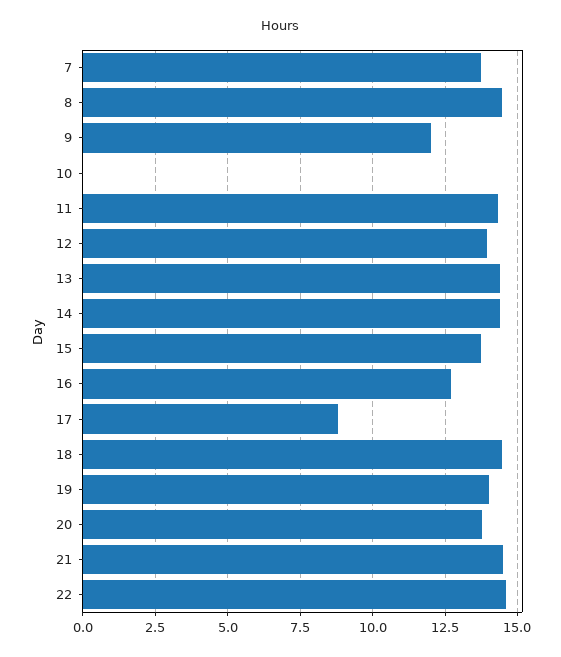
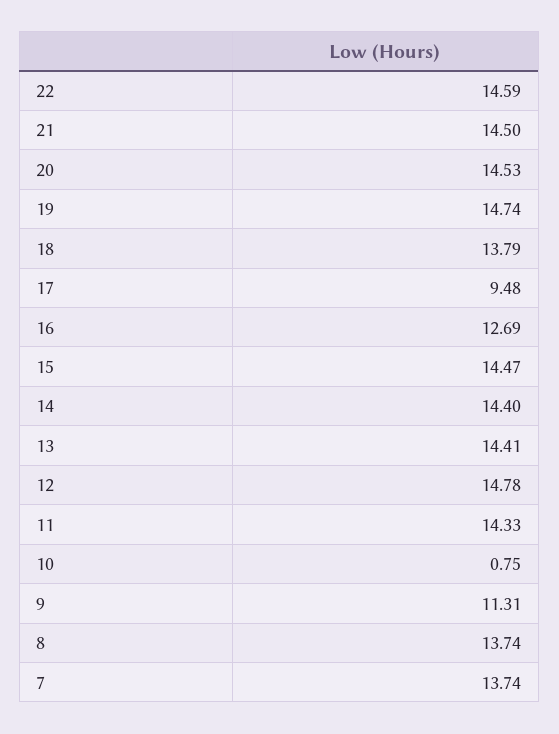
8: 14.5 -> 13.74
9: 12 -> 11.31
10: 0 -> 0.75
12: 14 -> 14.78
15: 13.75 -> 14.47
17: 8.75 -> 9.48
18: 14.5 -> 13.79
19: 14 -> 14.74
20: 13.75 -> 14.53

